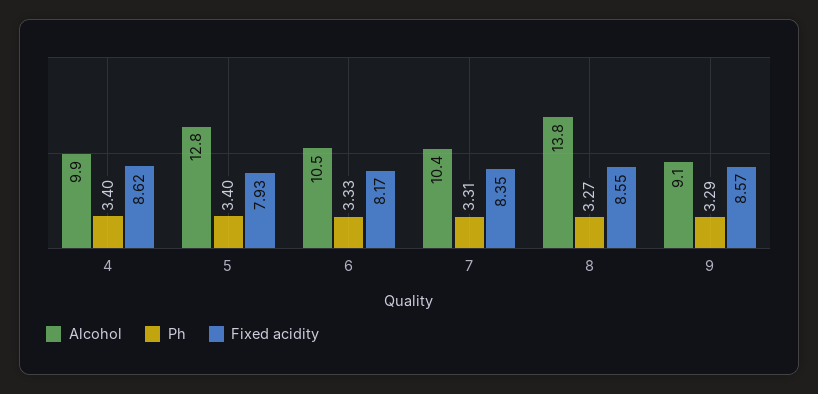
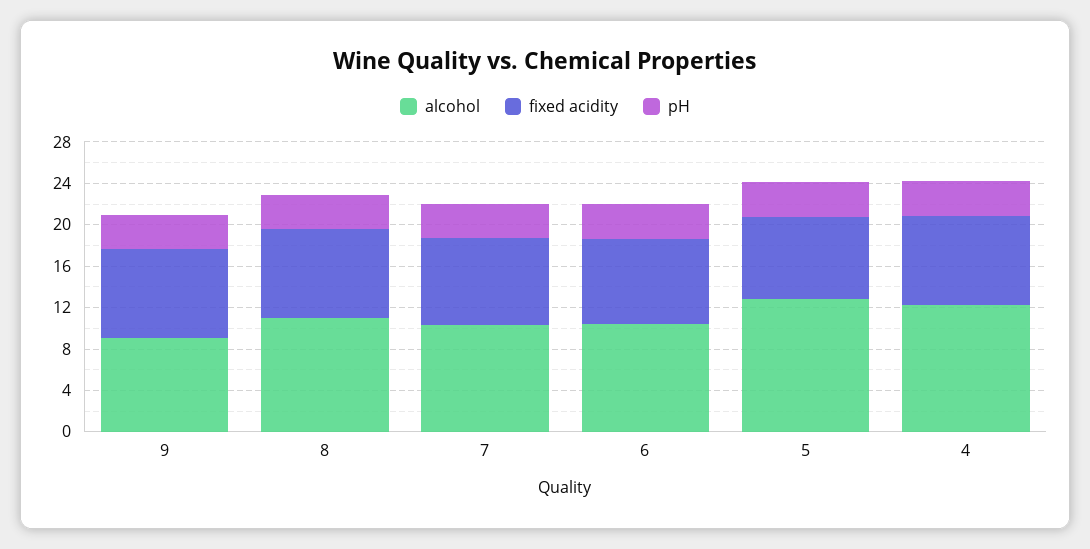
Alcohol, 4: 9.9 -> 12
Alcohol, 8: 13.8 -> 11

